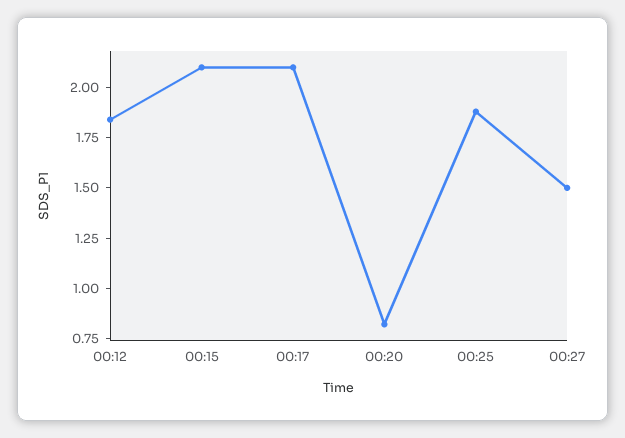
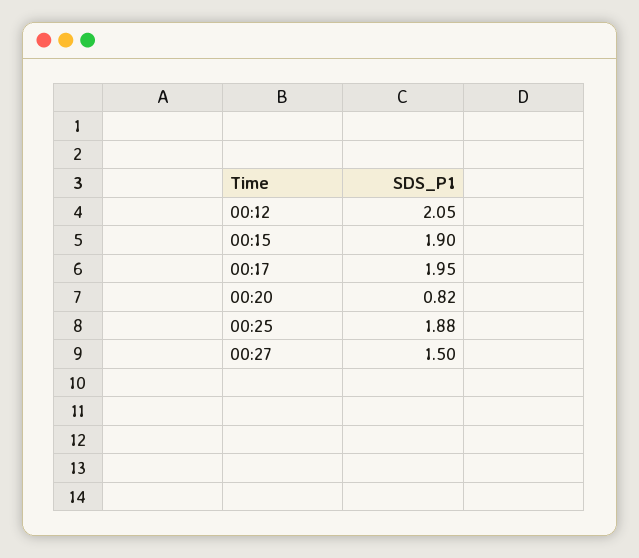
00:12: 1.85 -> 2.05
00:15: 2.1 -> 1.9
00:17: 2.1 -> 1.95

